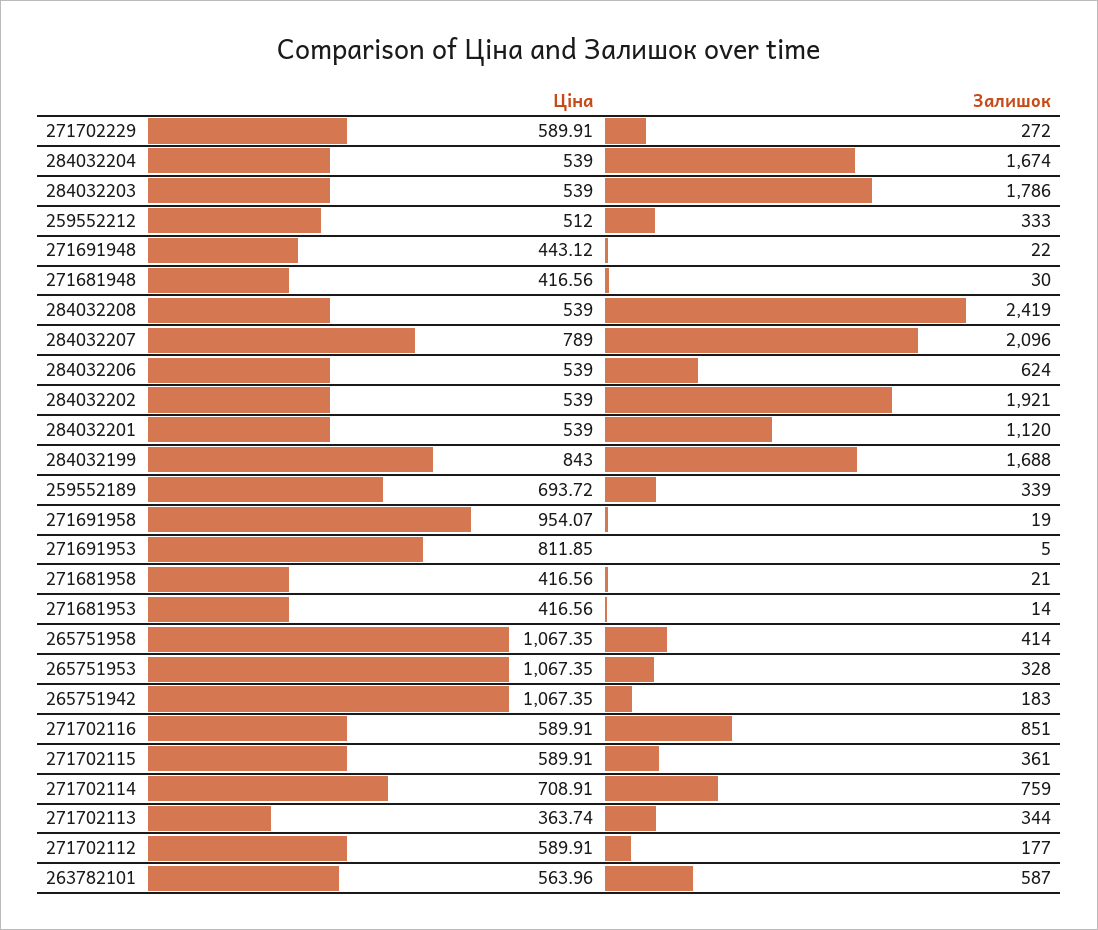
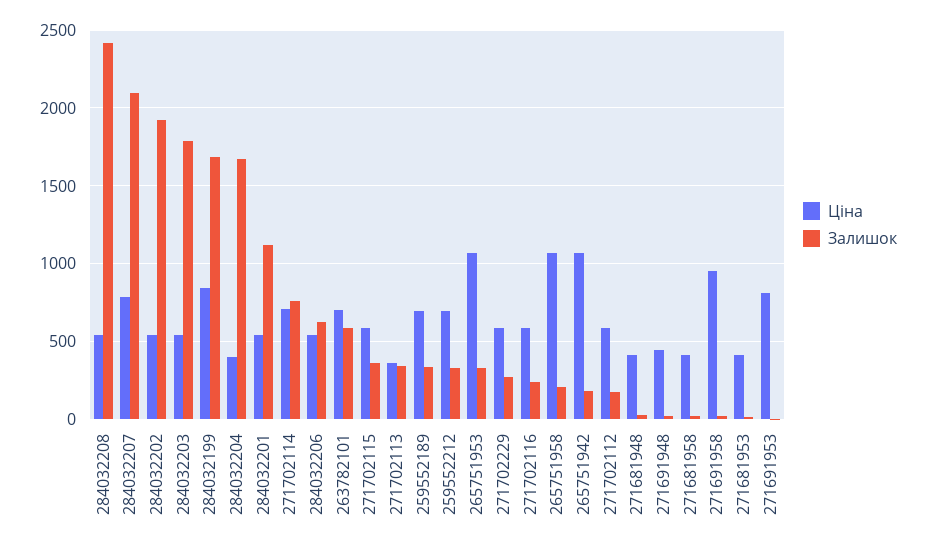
Ціна, 284032204: 539 -> 400
Ціна, 259552212: 512 -> 700
Залишок, 265751958: 414 -> 200
Залишок, 271702116: 851 -> 250
Ціна, 263782101: 563.96 -> 700

